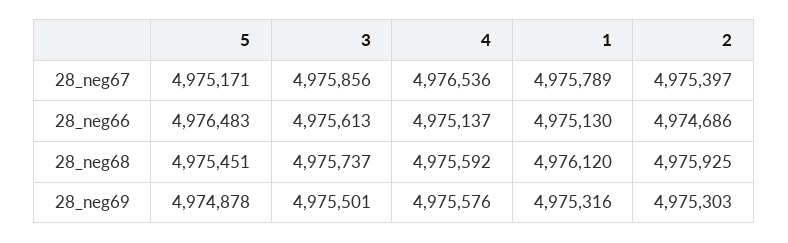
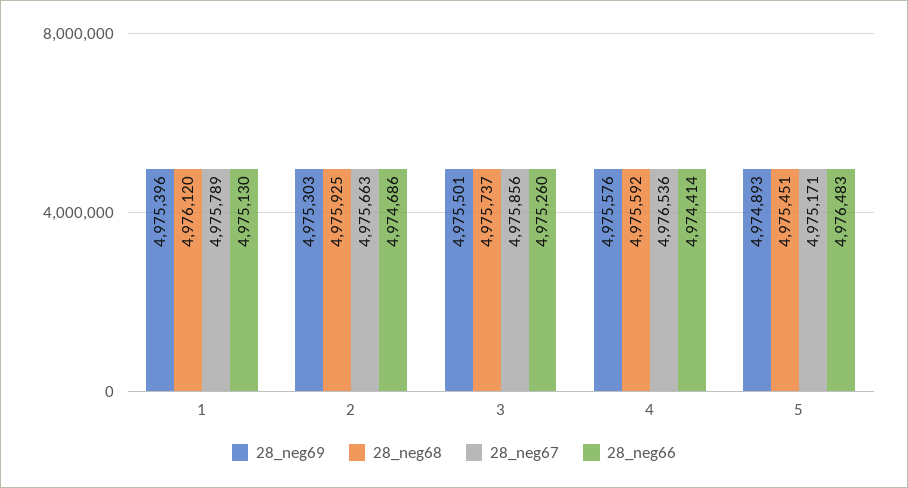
28_neg67, 2: 4975397 -> 4975663
28_neg66, 3: 4975613 -> 4975260
28_neg66, 4: 4975137 -> 4974414
28_neg69, 5: 4974878 -> 4974893
28_neg69, 1: 4975316 -> 4975396

